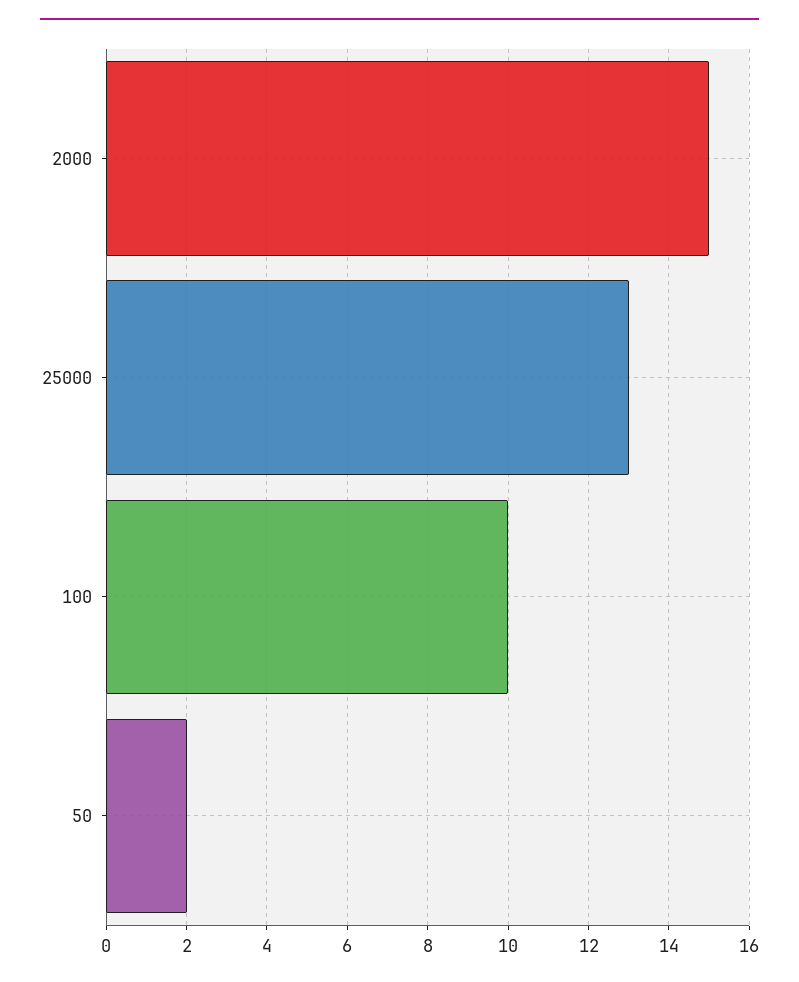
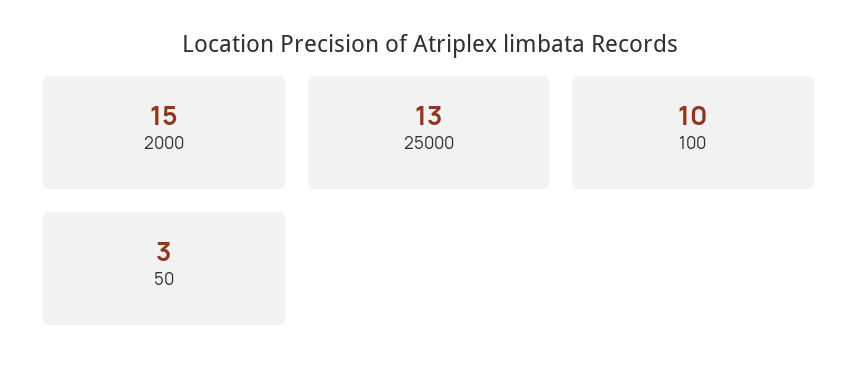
50: 2 -> 3

